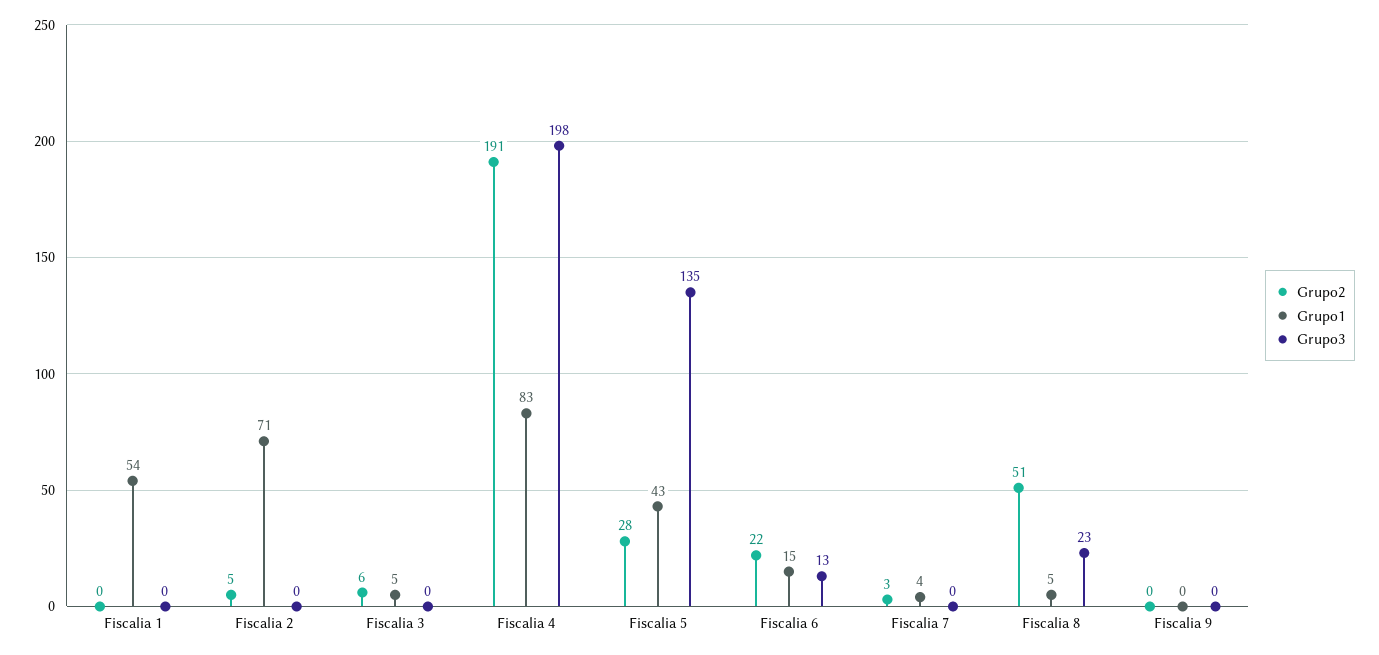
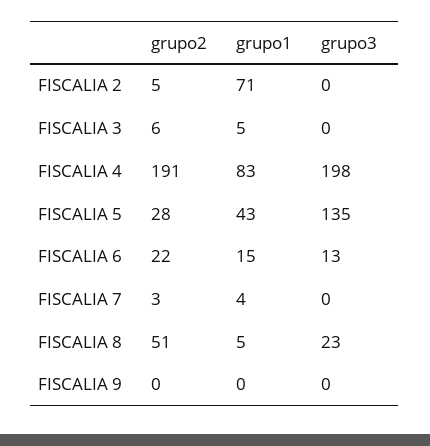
Grupo2, Fiscalia 1: 0 -> none
Grupo1, Fiscalia 1: 54 -> none
Grupo3, Fiscalia 1: 0 -> none

